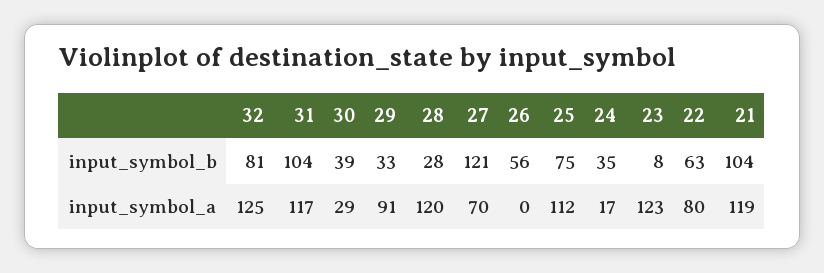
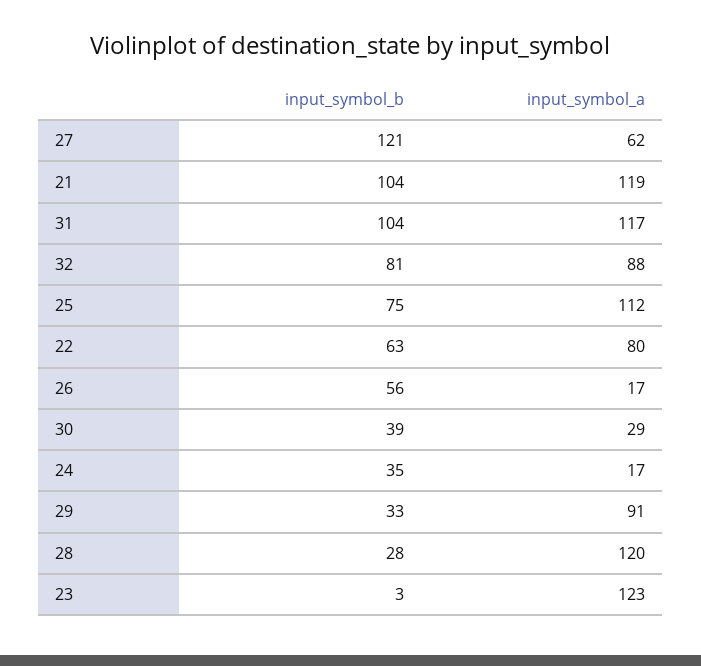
23, input_symbol_b: 8 -> 3
32, input_symbol_a: 125 -> 88
27, input_symbol_a: 70 -> 62
26, input_symbol_a: 0 -> 17

